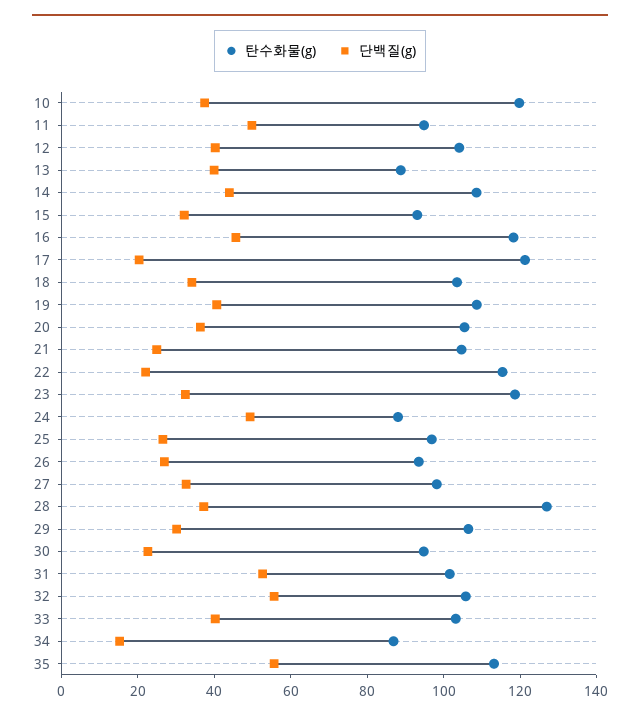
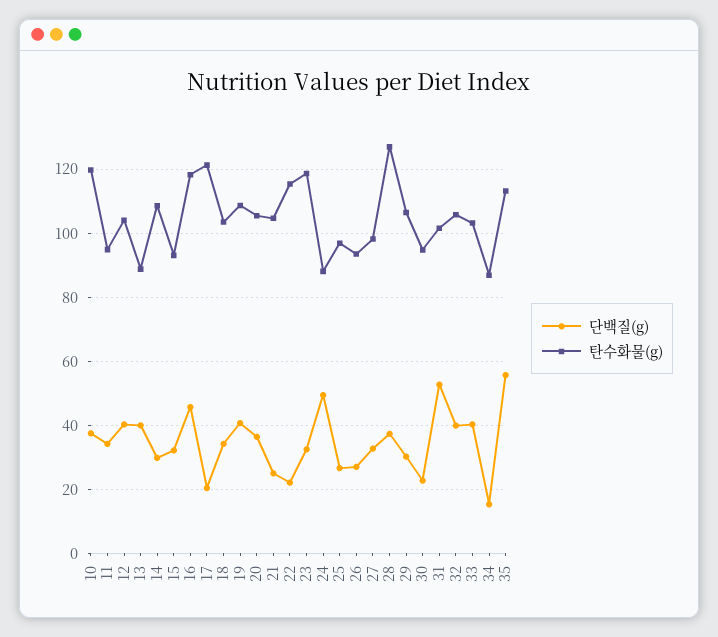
단백질(g), 11: 50 -> 34
단백질(g), 14: 45 -> 30
단백질(g), 32: 55 -> 40

